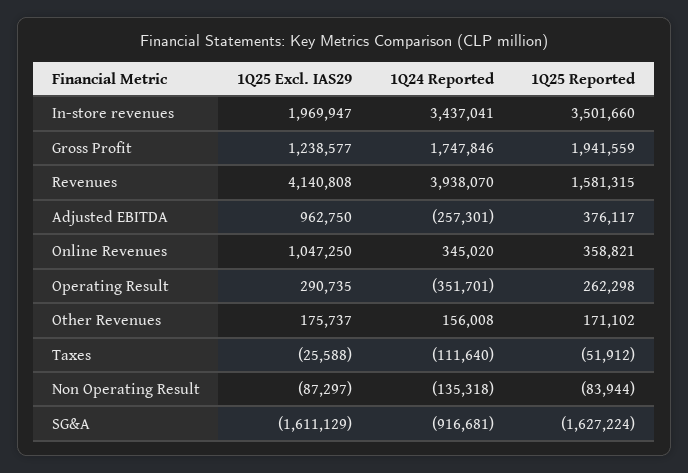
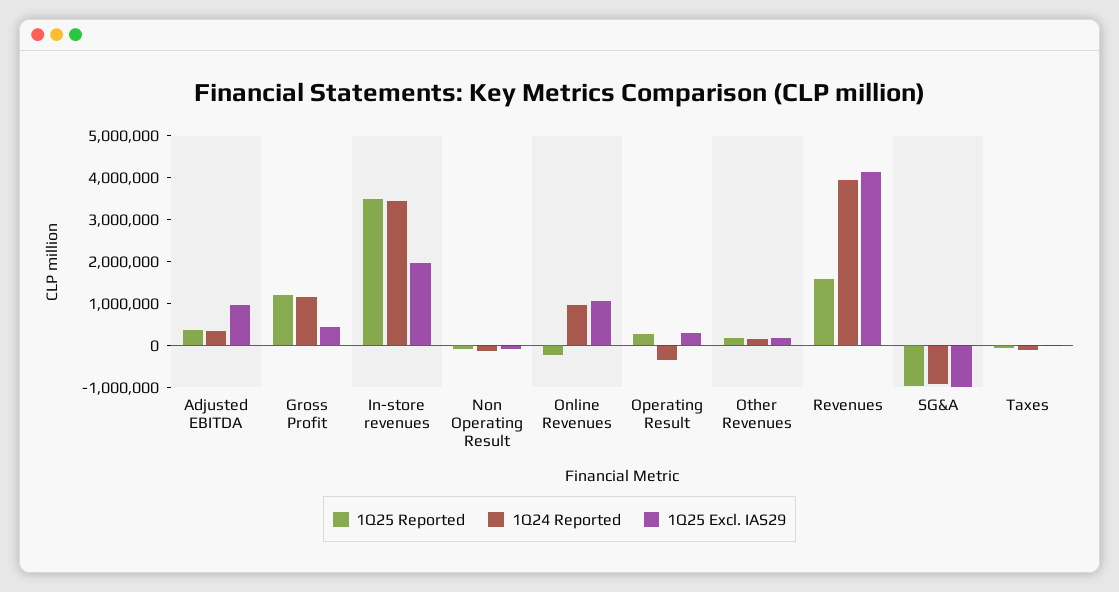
1Q25 Excl. IAS29, Gross Profit: 1238577 -> 400000
1Q24 Reported, Gross Profit: 1747846 -> 1200000
1Q25 Reported, Gross Profit: 1941559 -> 1200000
1Q24 Reported, Adjusted EBITDA: -257301 -> 400000
1Q24 Reported, Online Revenues: 345020 -> 1000000
1Q25 Reported, Online Revenues: 358821 -> -200000
1Q25 Excl. IAS29, SG&A: -1611129 -> -1000000
1Q25 Reported, SG&A: -1627224 -> -1000000

